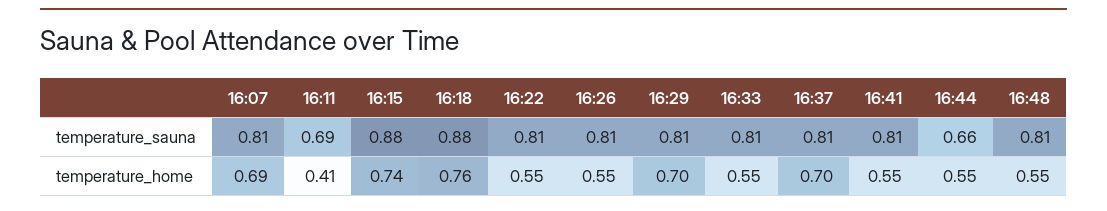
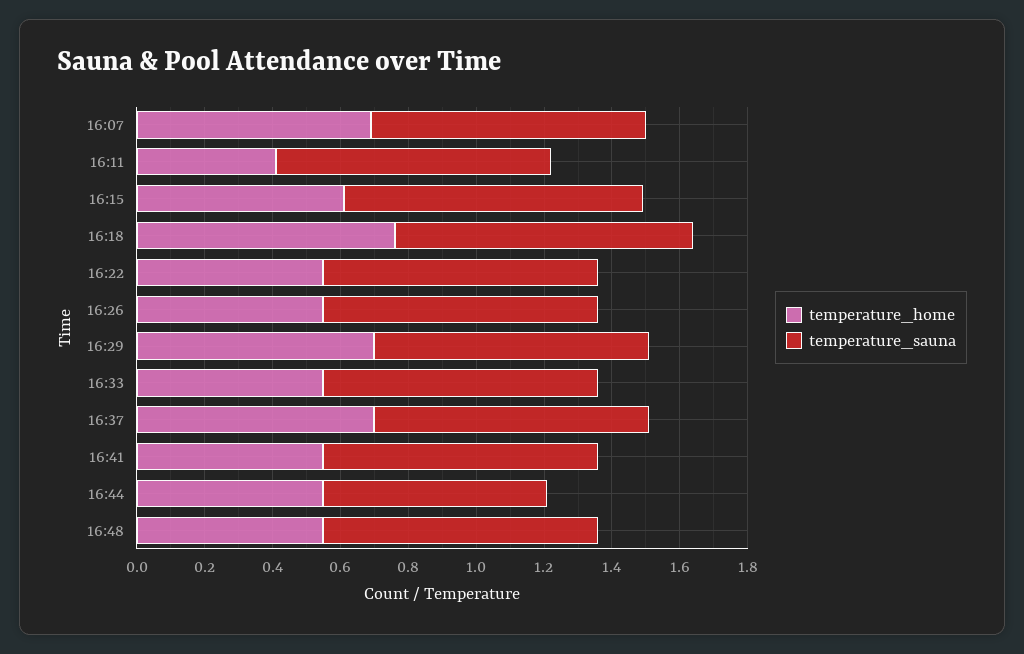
temperature_sauna, 16:11: 0.69 -> 0.8
temperature_home, 16:15: 0.74 -> 0.6

